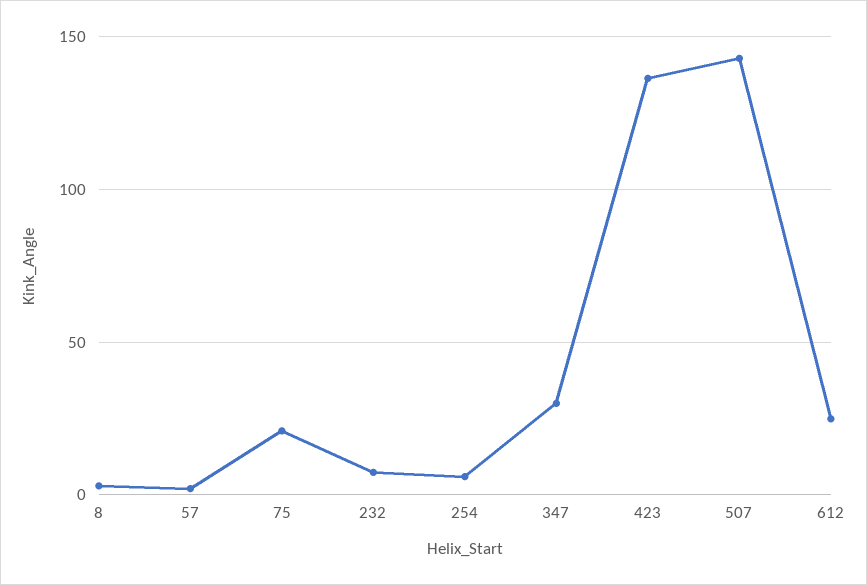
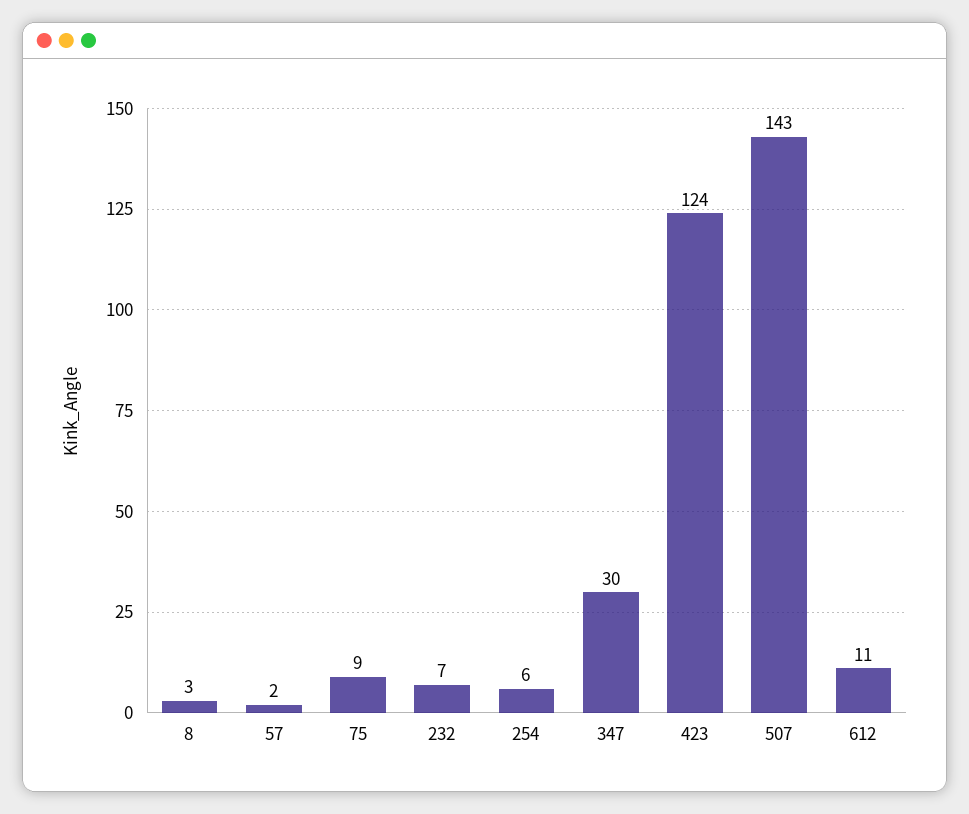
75: 20 -> 9
423: 135 -> 124
612: 25 -> 11

